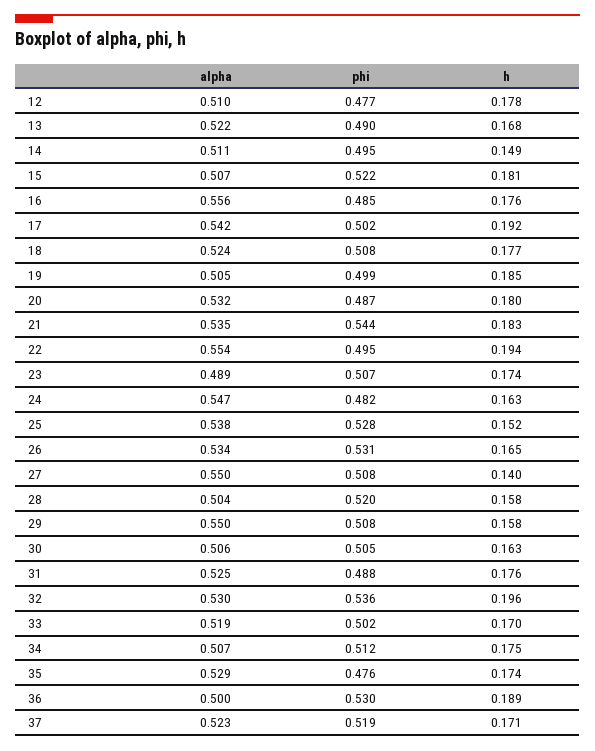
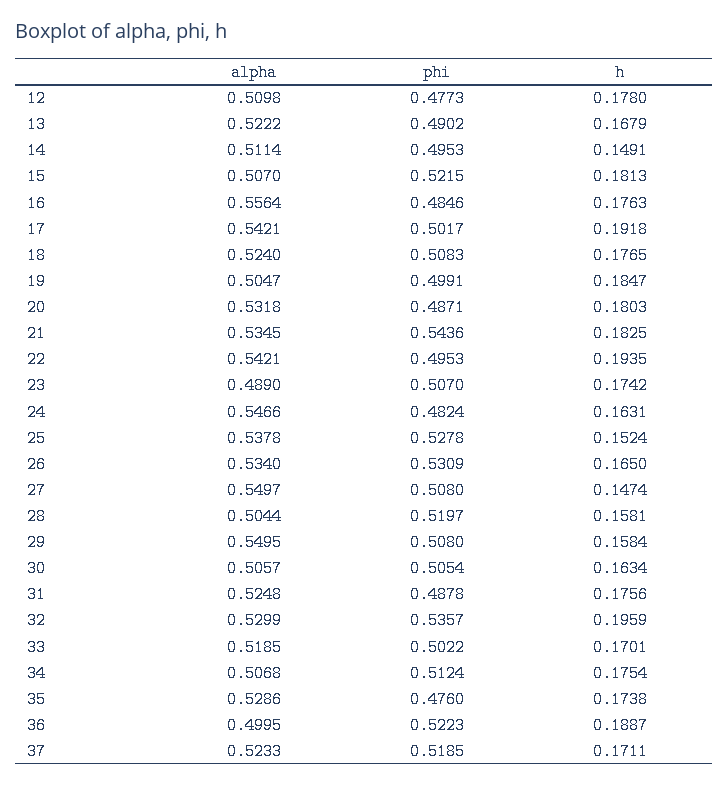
alpha, 22: 0.554 -> 0.5421
h, 27: 0.14 -> 0.1474
phi, 36: 0.53 -> 0.5223

